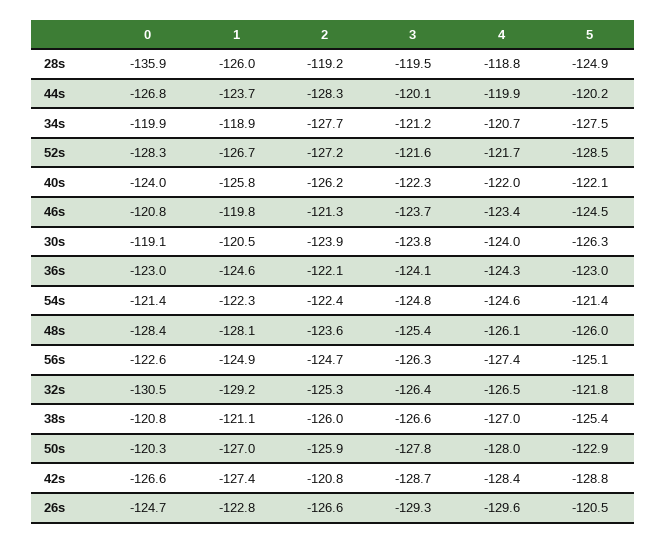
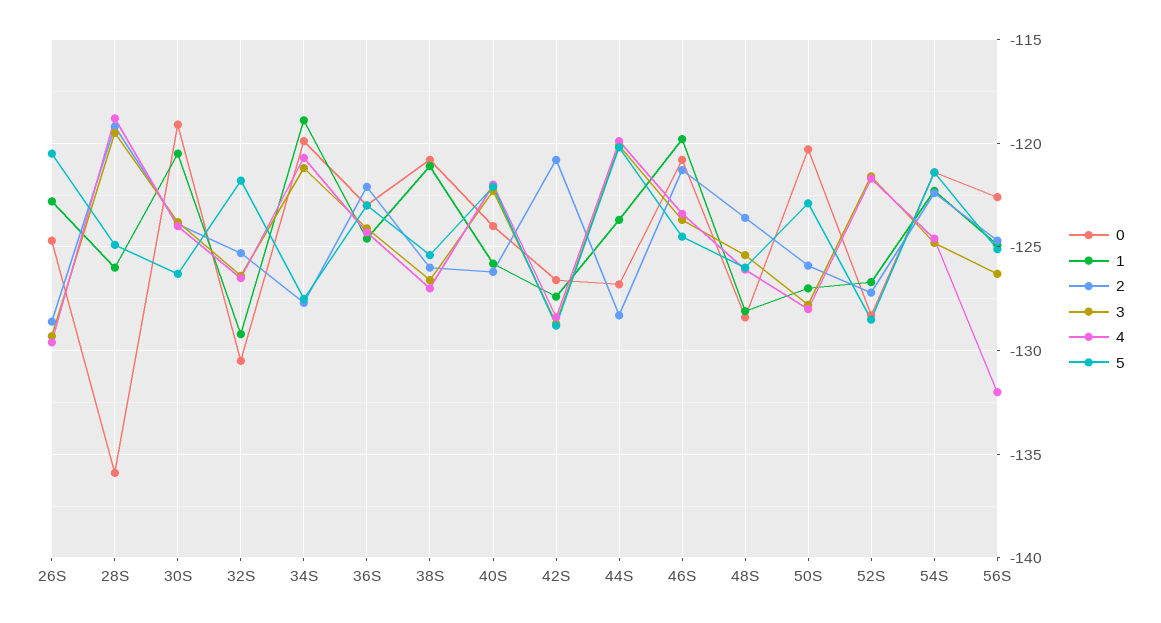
4, 56s: -127.4 -> -132
2, 26s: -126.6 -> -128.5

